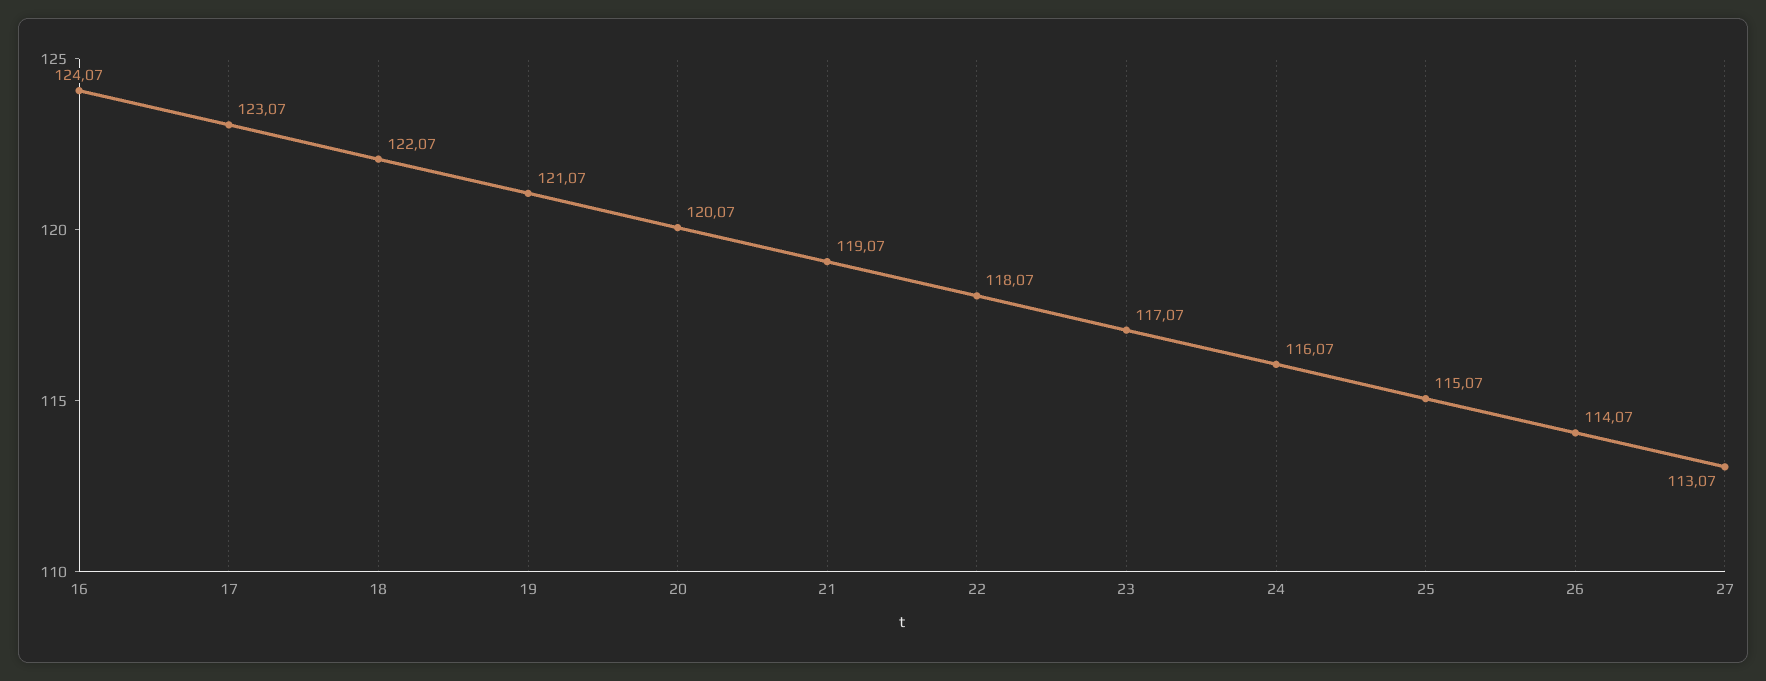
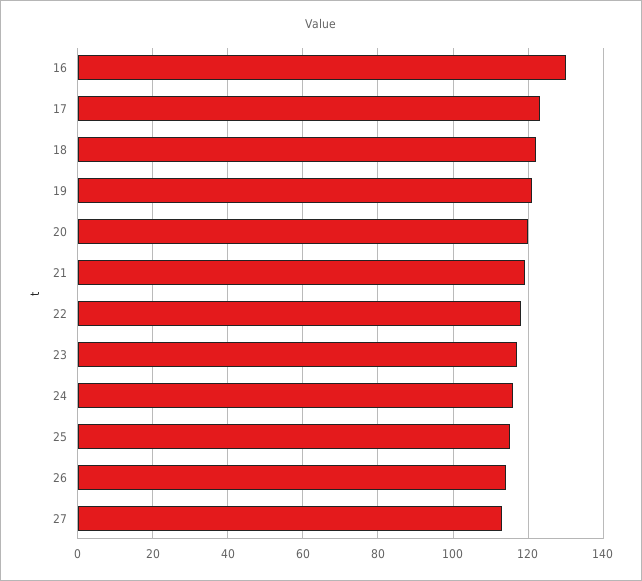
16: 124.07 -> 130

